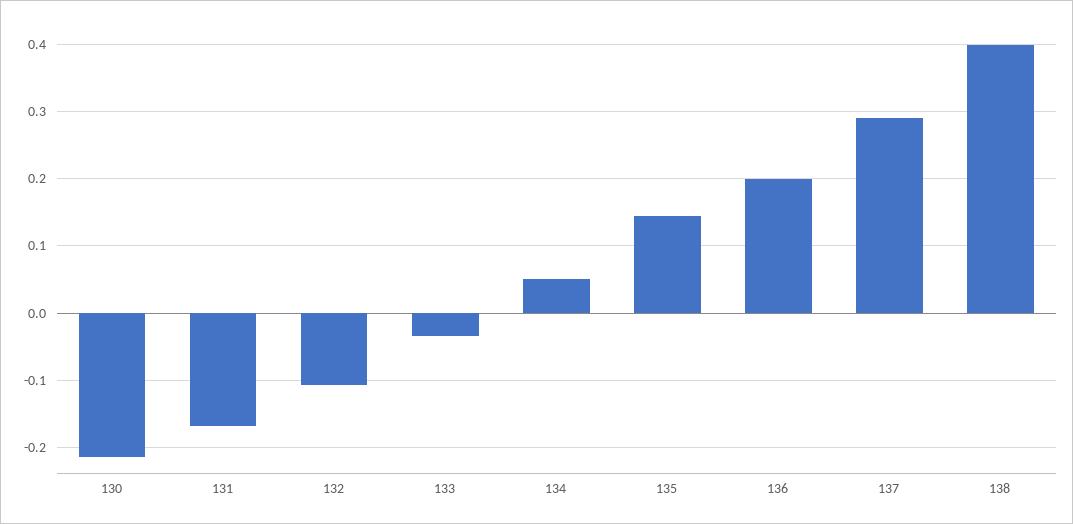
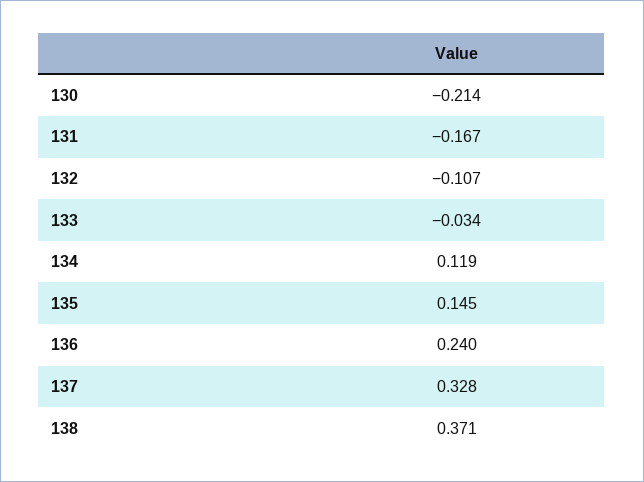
134: 0.05 -> 0.119
136: 0.2 -> 0.24
137: 0.29 -> 0.328
138: 0.4 -> 0.371

